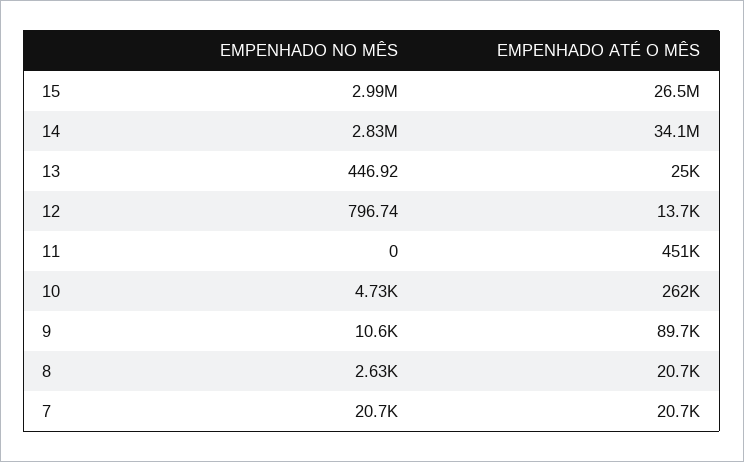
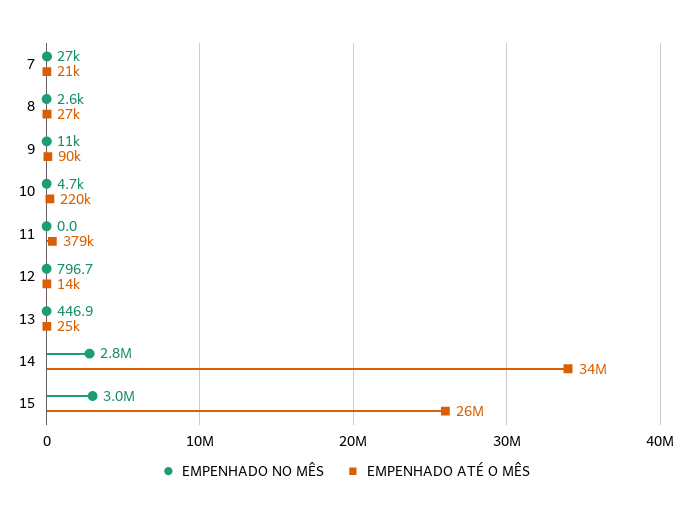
EMPENHADO ATÉ O MÊS, 11: 451000 -> 379000
EMPENHADO ATÉ O MÊS, 10: 262000 -> 220000
EMPENHADO ATÉ O MÊS, 8: 20700 -> 27000
EMPENHADO NO MÊS, 7: 20700 -> 27000

